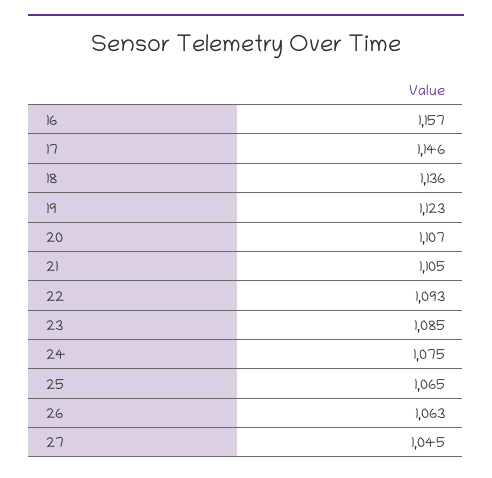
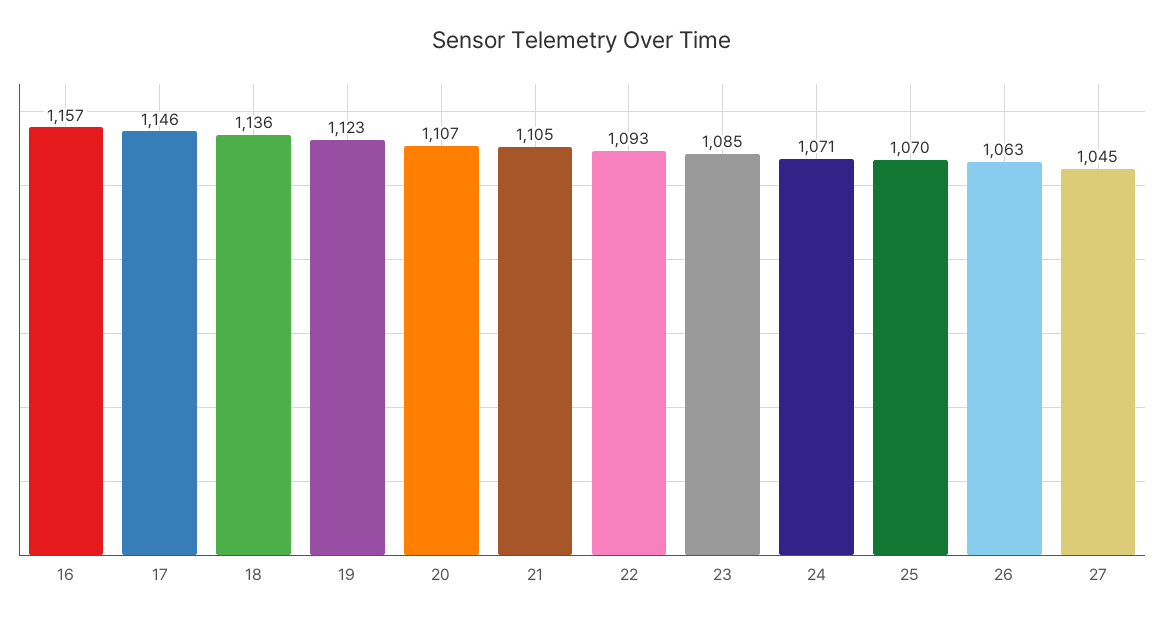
24: 1075 -> 1071
25: 1065 -> 1070

